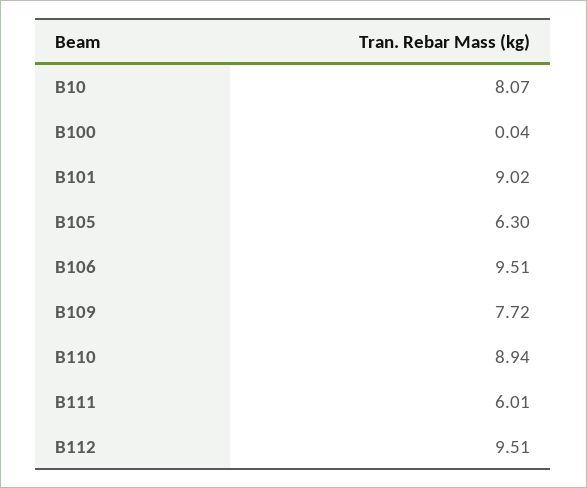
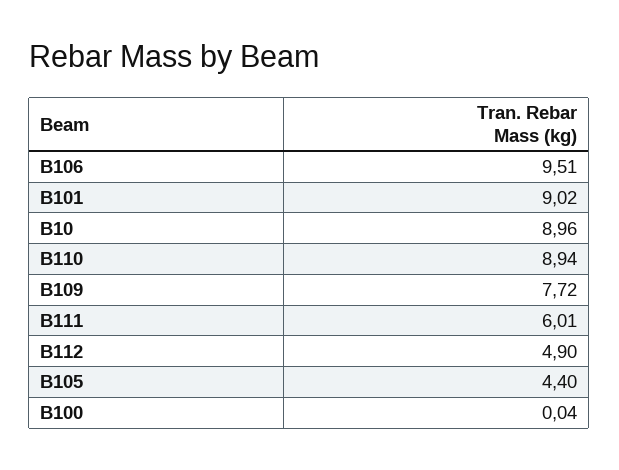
B10: 8.07 -> 8.96
B105: 6.3 -> 4.4
B112: 9.51 -> 4.9

